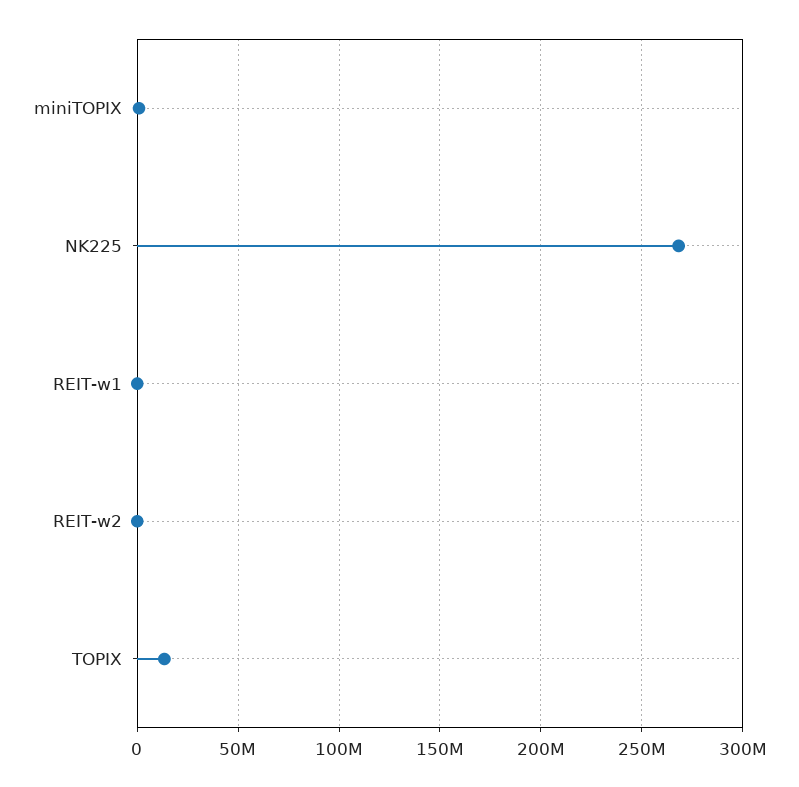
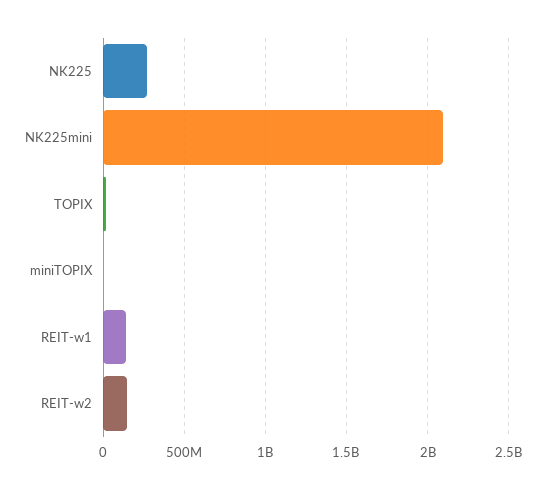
REIT-w1: 0 -> 150000000
REIT-w2: 0 -> 150000000
NK225mini: none -> 2100000000

